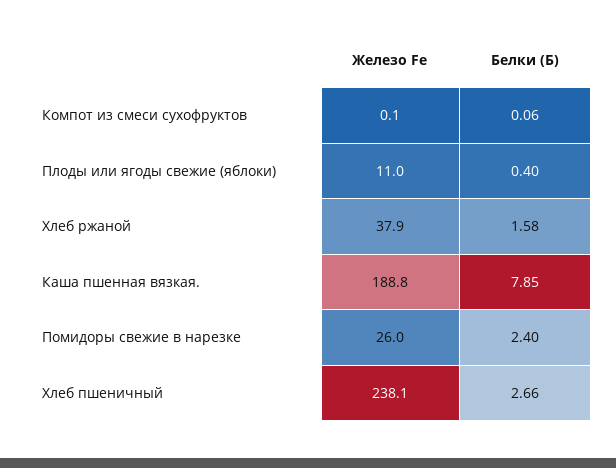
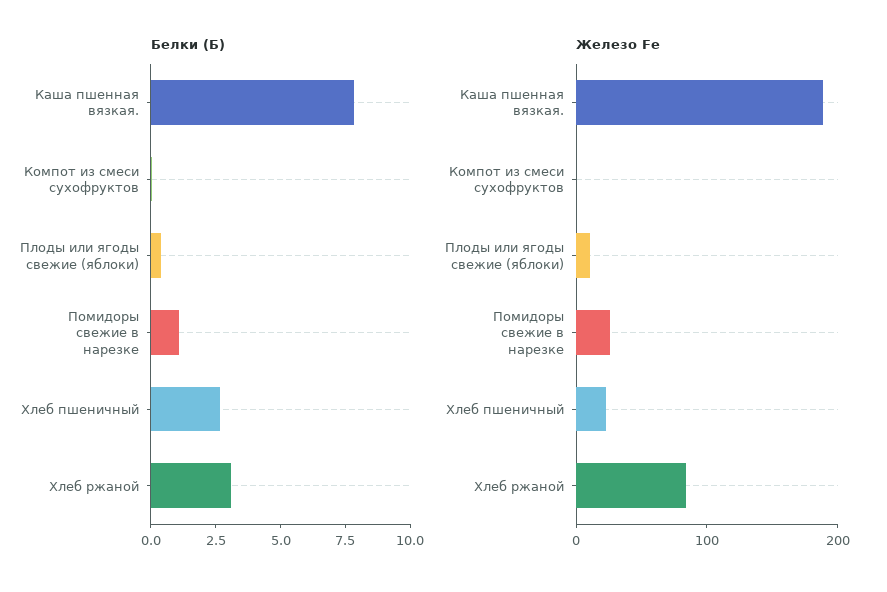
Железо Fe, Хлеб ржаной: 37.9 -> 80
Белки (Б), Хлеб ржаной: 1.58 -> 3
Белки (Б), Помидоры свежие в нарезке: 2.4 -> 1
Железо Fe, Хлеб пшеничный: 238.1 -> 20

